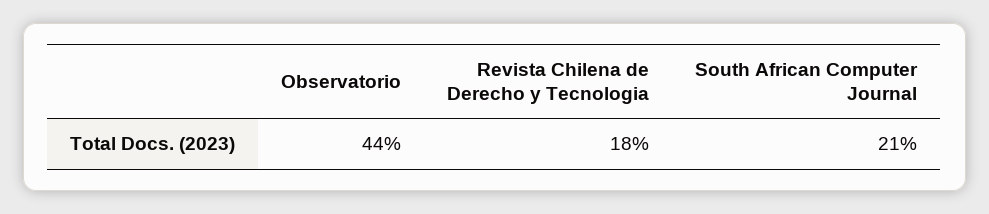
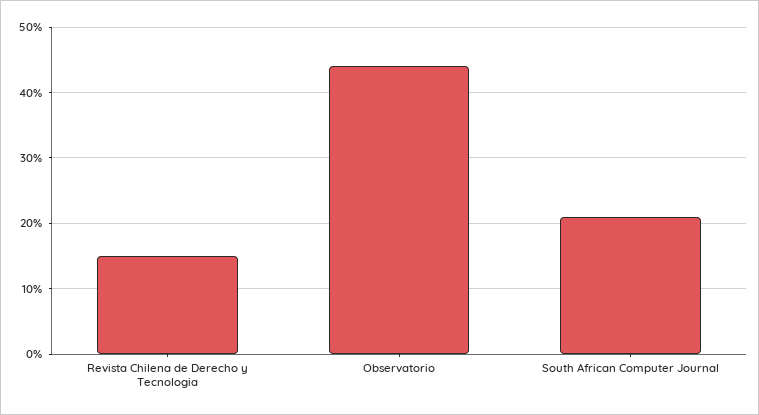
Revista Chilena de Derecho y Tecnologia: 18 -> 15

